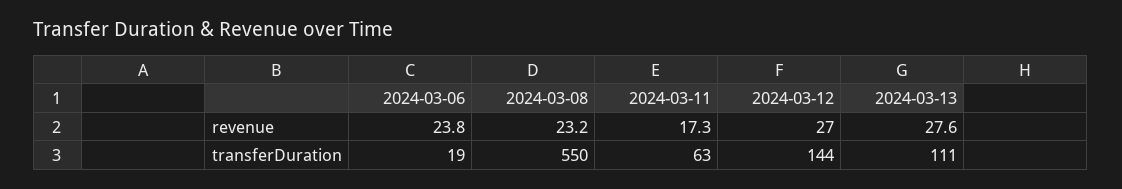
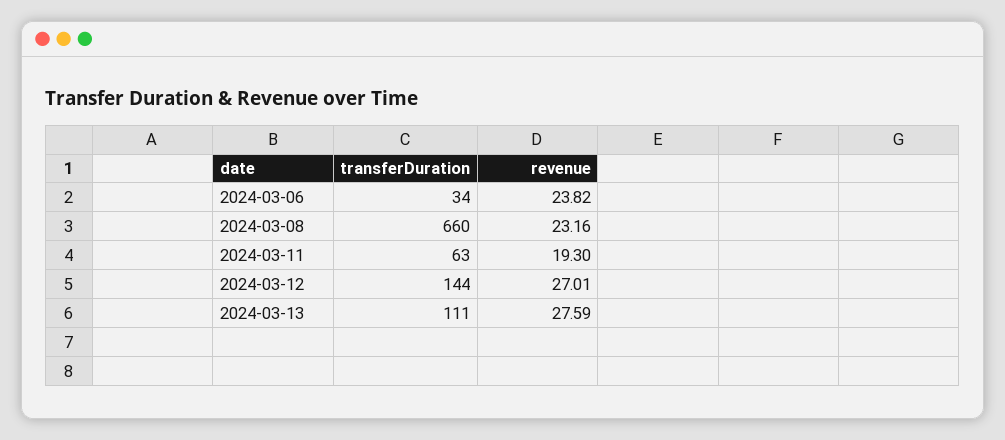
2024-03-11, revenue: 17.3 -> 19.3
2024-03-06, transferDuration: 19 -> 34
2024-03-08, transferDuration: 550 -> 660

